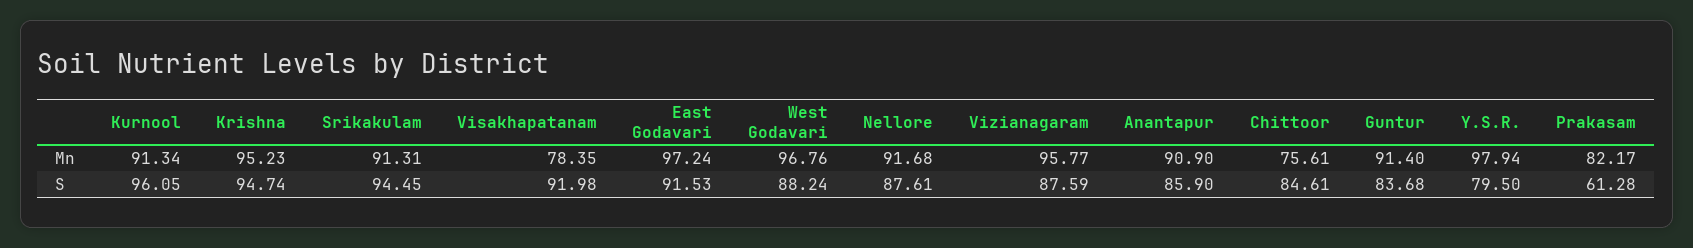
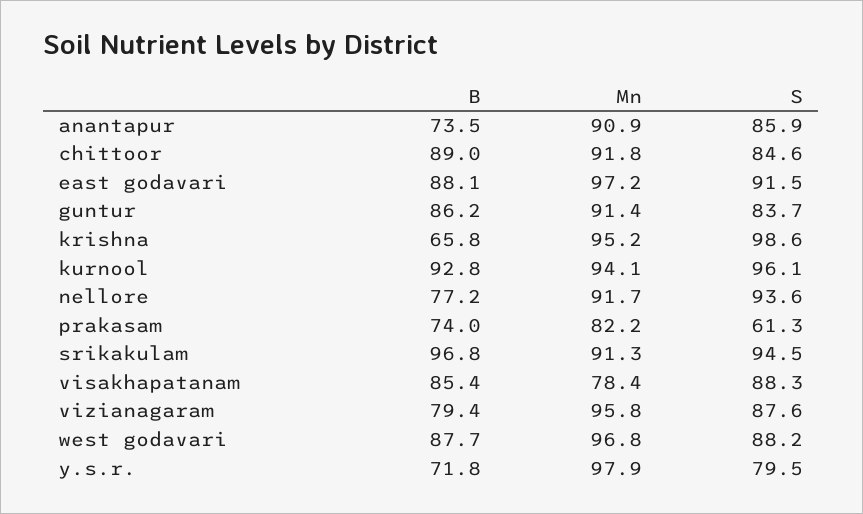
Kurnool, Mn: 91.34 -> 94.1
Chittoor, Mn: 75.61 -> 91.8
Krishna, S: 94.74 -> 98.6
Visakhapatanam, S: 91.98 -> 88.3
Nellore, S: 87.61 -> 93.6
Anantapur, B: none -> 73.5
Chittoor, B: none -> 89
East Godavari, B: none -> 88.1
Guntur, B: none -> 86.2
Krishna, B: none -> 65.8
Kurnool, B: none -> 92.8
Nellore, B: none -> 77.2
Prakasam, B: none -> 74
Srikakulam, B: none -> 96.8
Visakhapatanam, B: none -> 85.4
Vizianagaram, B: none -> 79.4
West Godavari, B: none -> 87.7
Y.S.R., B: none -> 71.8

